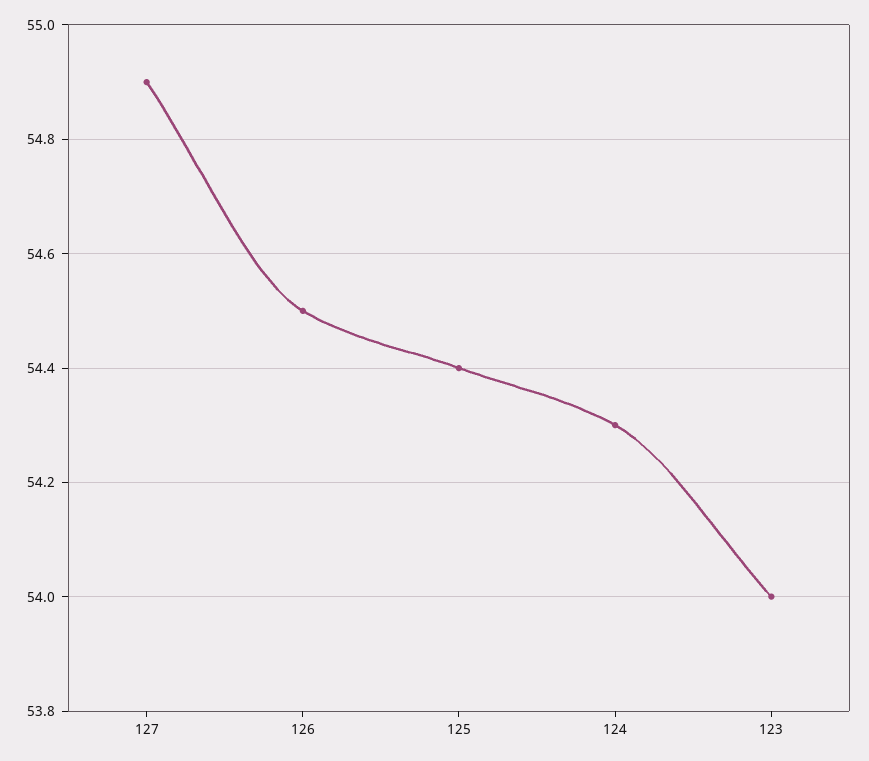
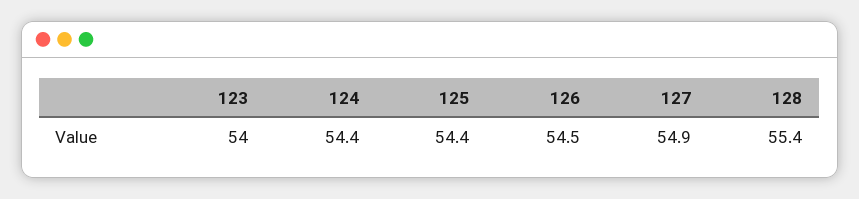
124: 54.3 -> 54.4
128: none -> 55.4

